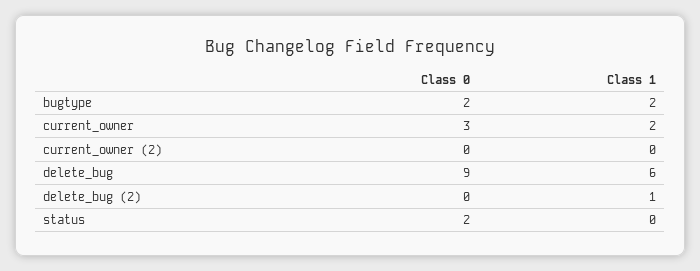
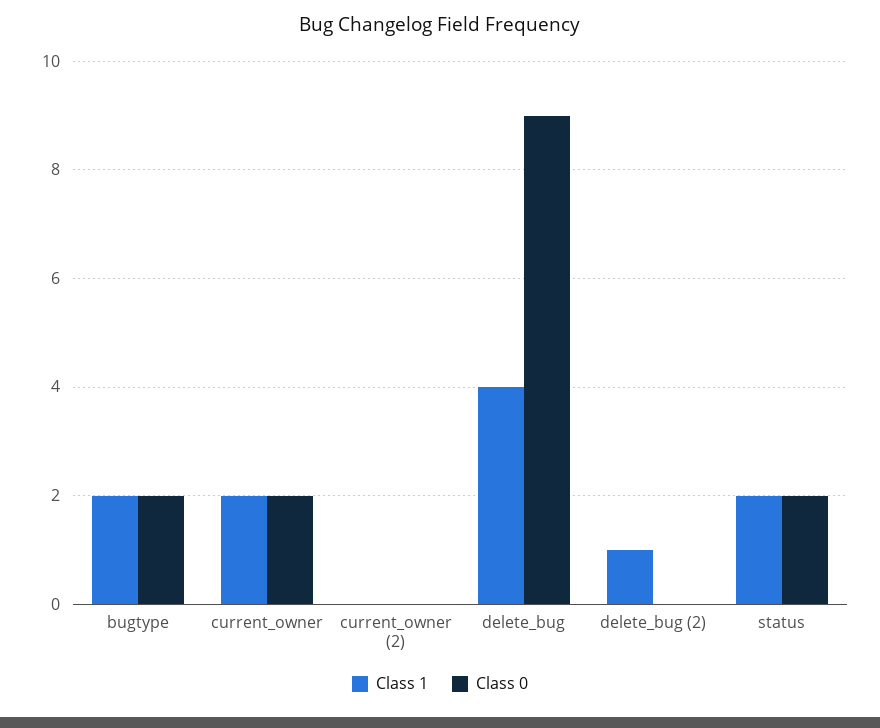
Class 0, current_owner: 3 -> 2
Class 1, delete_bug: 6 -> 4
Class 1, status: 0 -> 2

